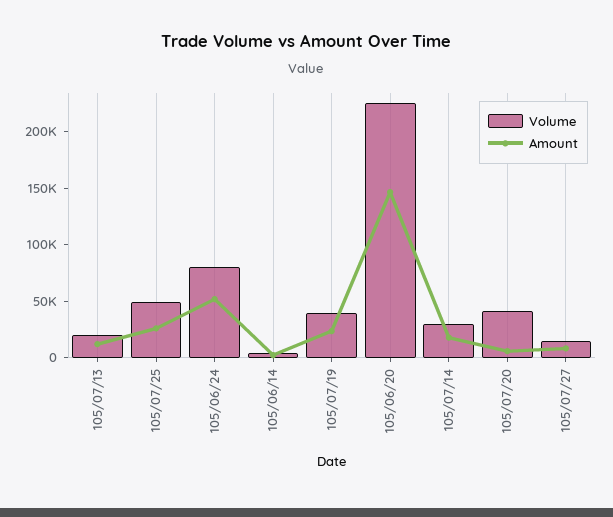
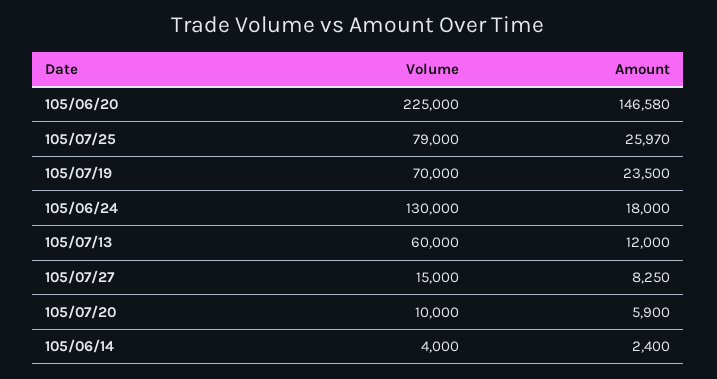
Volume, 105/07/13: 20000 -> 60000
Volume, 105/07/25: 50000 -> 79000
Volume, 105/06/24: 80000 -> 130000
Amount, 105/06/24: 50000 -> 18000
Volume, 105/07/19: 40000 -> 70000
Volume, 105/07/14: 30000 -> none
Amount, 105/07/14: 20000 -> none
Volume, 105/07/20: 40000 -> 10000

